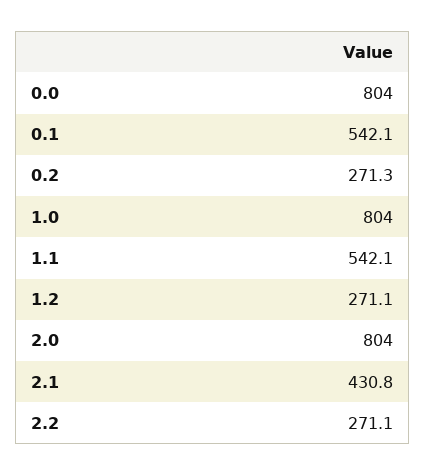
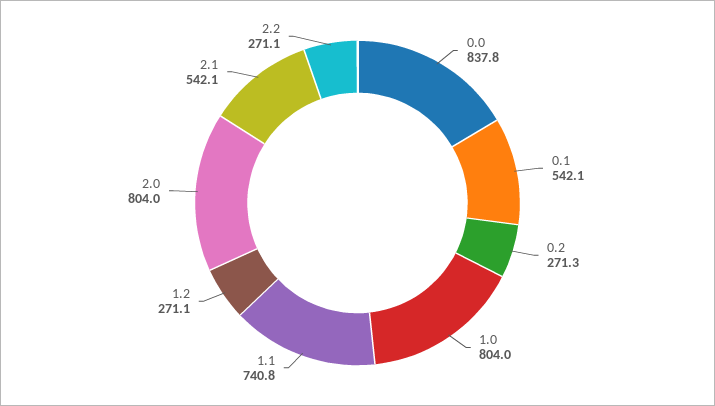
0.0: 804 -> 837.8
1.1: 542.1 -> 740.8
2.1: 430.8 -> 542.1

